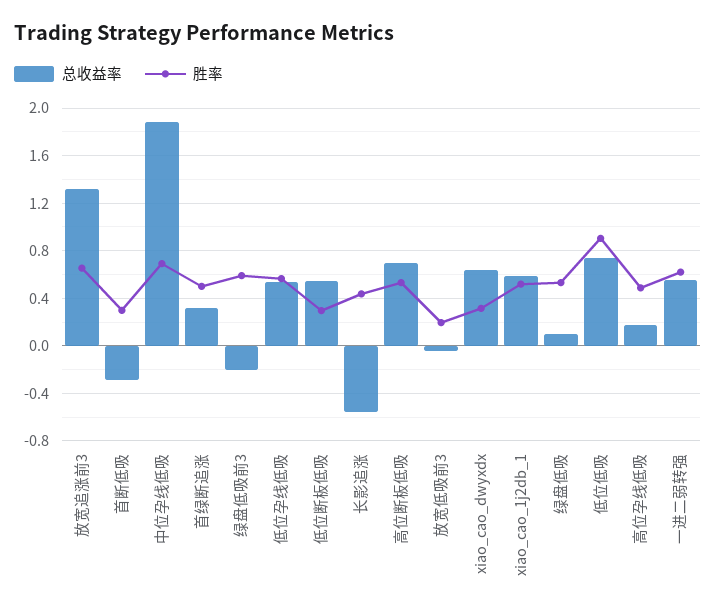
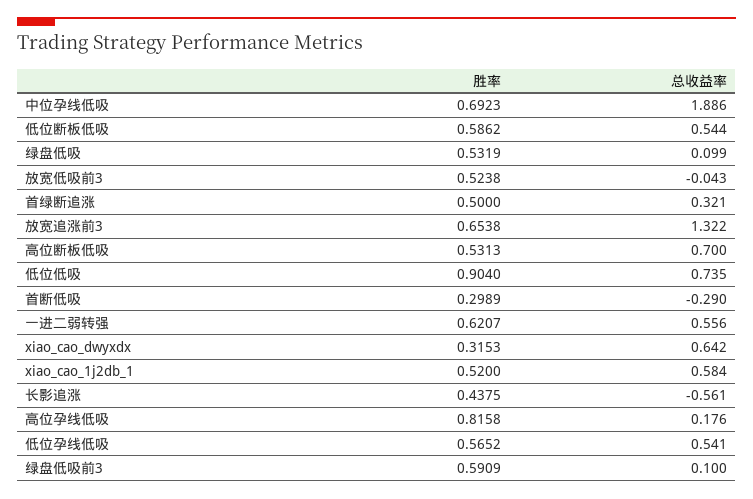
总收益率, 绿盘低吸前3: -0.2 -> 0.1
胜率, 低位断板低吸: 0.3 -> 0.5862
胜率, 放宽低吸前3: 0.2 -> 0.5238
胜率, 高位孕线低吸: 0.5 -> 0.8158

